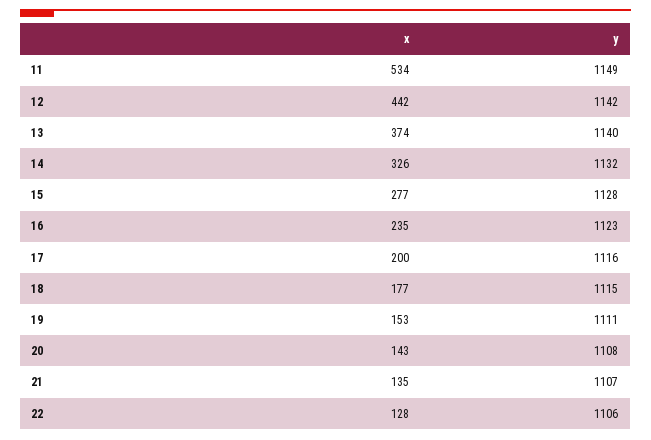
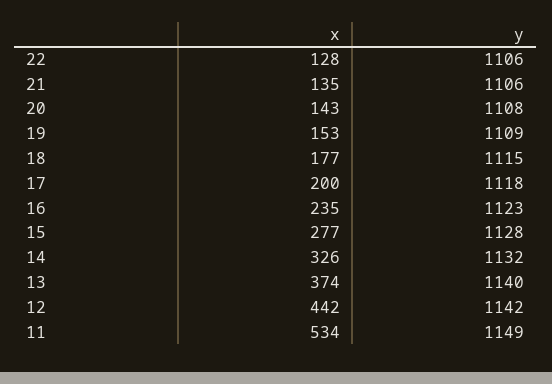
y, 17: 1116 -> 1118
y, 19: 1111 -> 1109
y, 21: 1107 -> 1106

